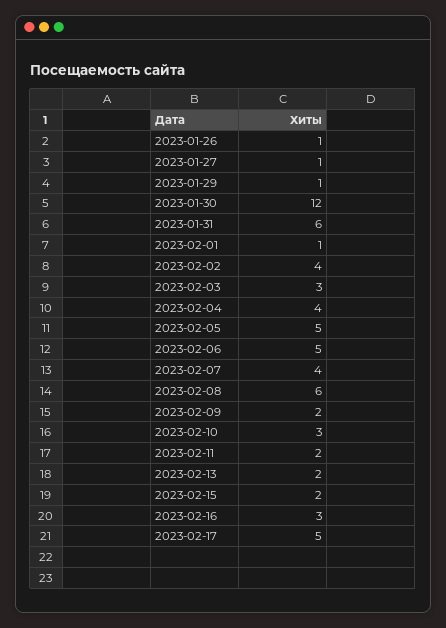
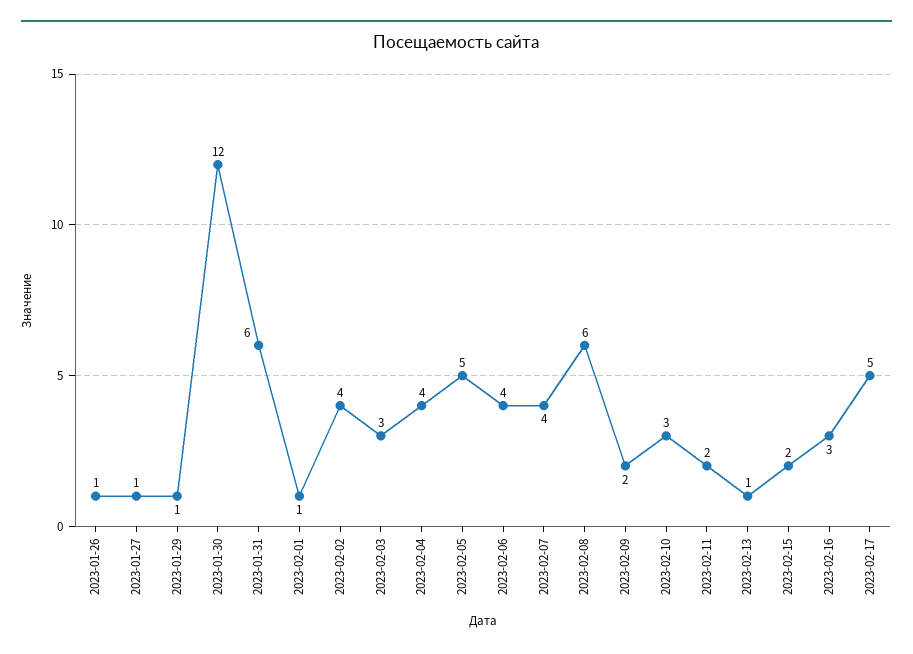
2023-02-06: 5 -> 4
2023-02-13: 2 -> 1

